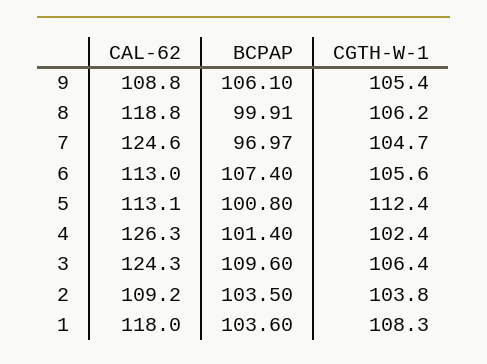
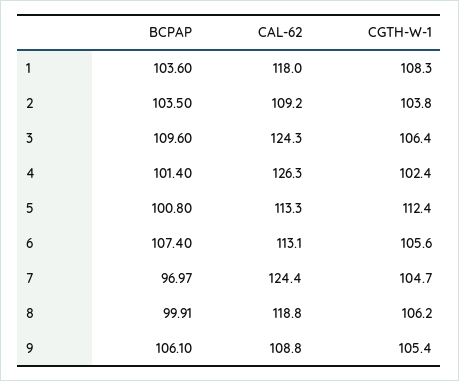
CAL-62, 7: 124.6 -> 124.4
CAL-62, 6: 113 -> 113.1
CAL-62, 5: 113.1 -> 113.3

